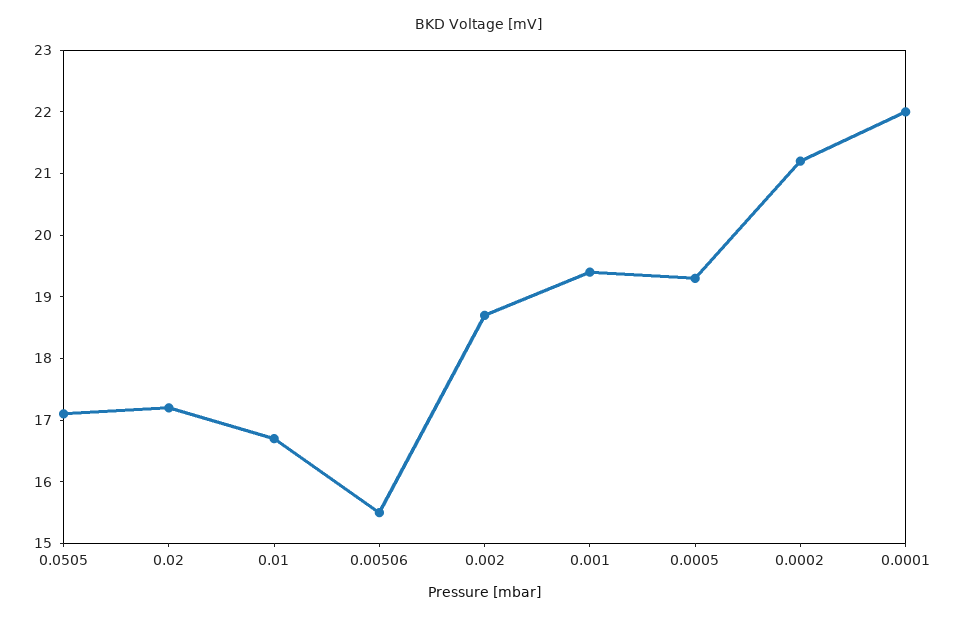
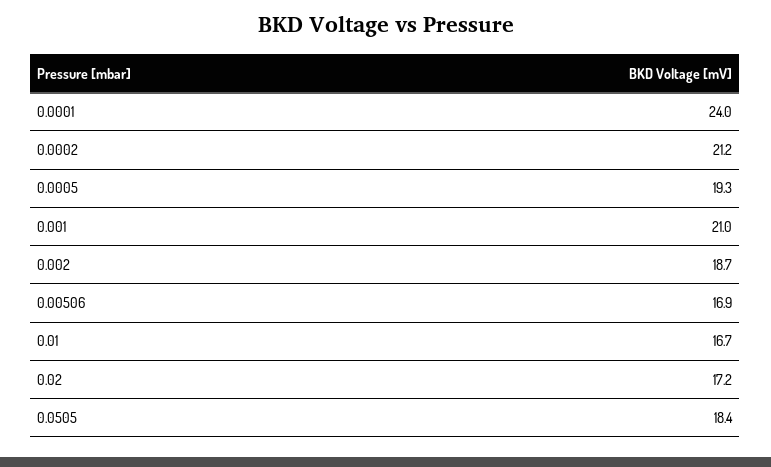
0.0505: 17 -> 18.4
0.00506: 15.5 -> 16.9
0.001: 19.5 -> 21
0.0001: 22 -> 24

